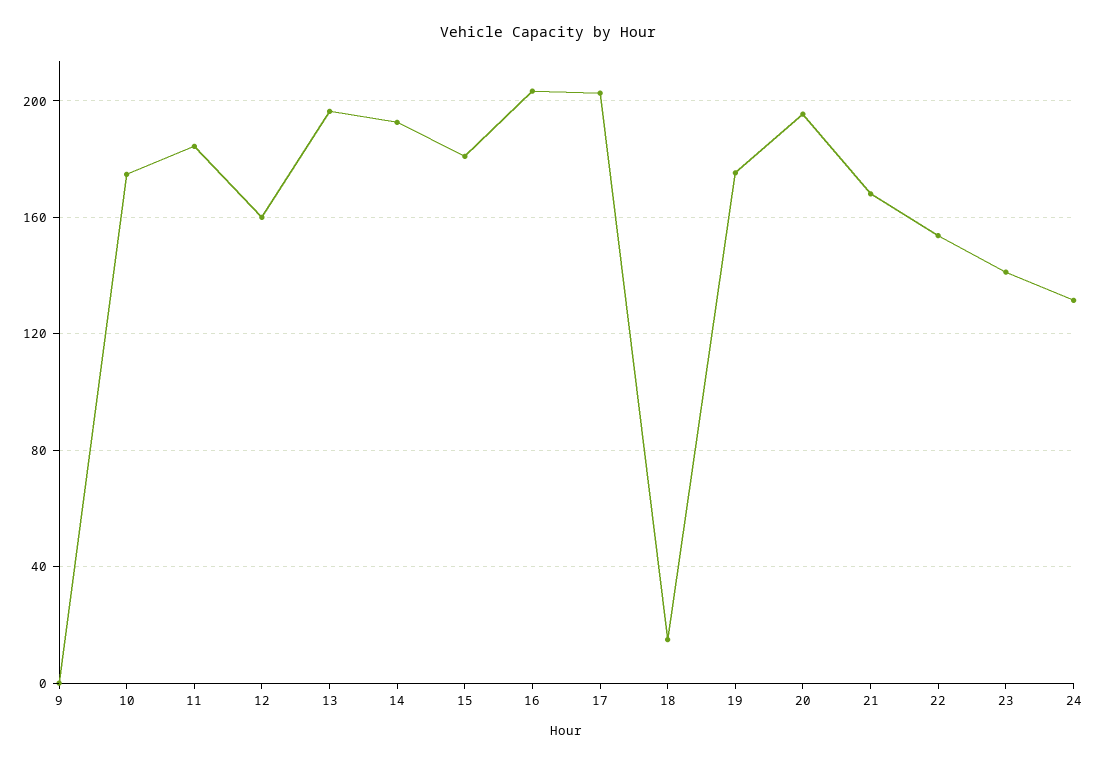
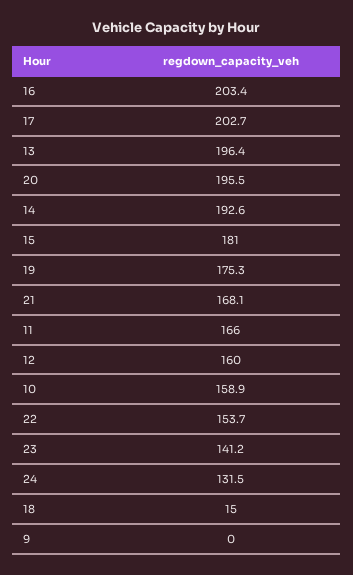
10: 175 -> 158.9
11: 185 -> 166

